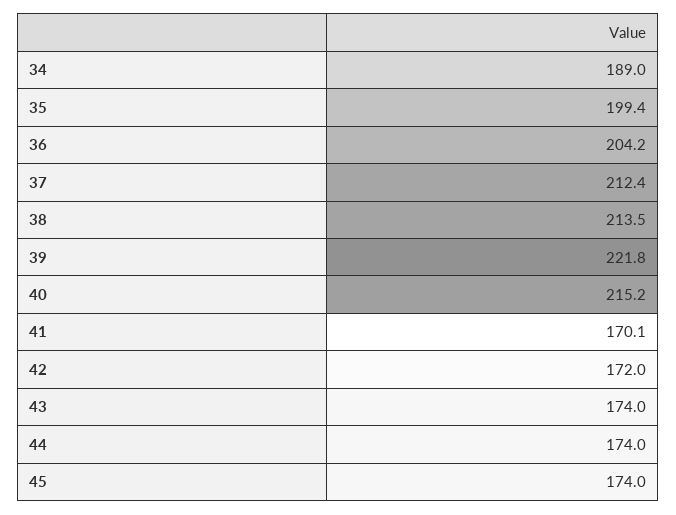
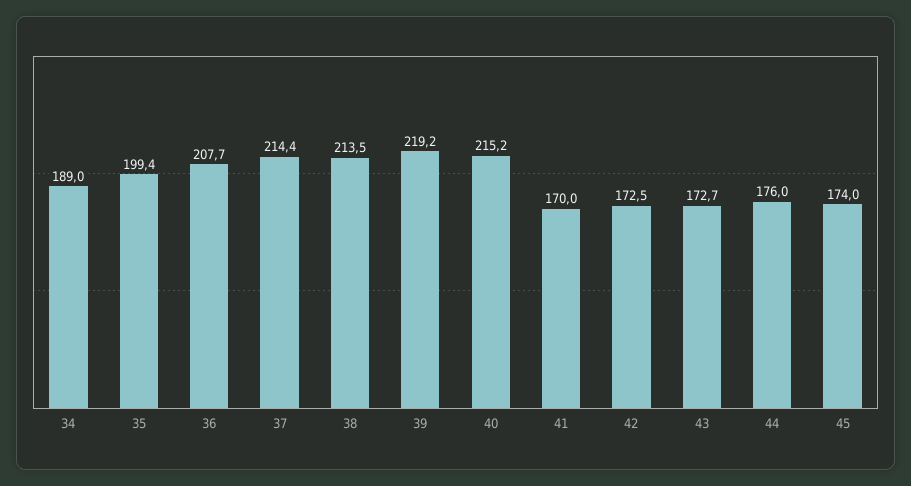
36: 204.2 -> 207.7
37: 212.4 -> 214.4
39: 221.8 -> 219.2
41: 170.1 -> 170
42: 172 -> 172.5
43: 174 -> 172.7
44: 174 -> 176

